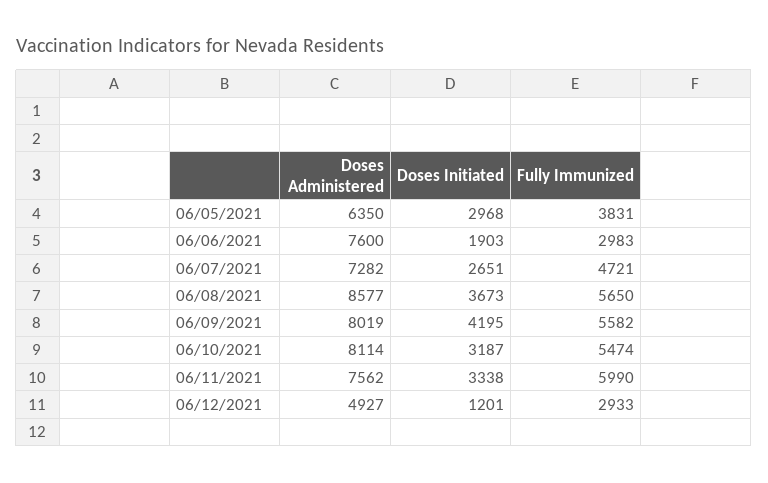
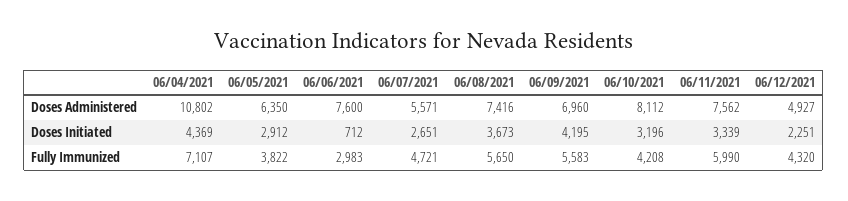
Doses Initiated, 06/05/2021: 2968 -> 2912
Fully Immunized, 06/05/2021: 3831 -> 3822
Doses Initiated, 06/06/2021: 1903 -> 712
Doses Administered, 06/07/2021: 7282 -> 5571
Doses Administered, 06/08/2021: 8577 -> 7416
Doses Administered, 06/09/2021: 8019 -> 6960
Fully Immunized, 06/09/2021: 5582 -> 5583
Doses Administered, 06/10/2021: 8114 -> 8112
Doses Initiated, 06/10/2021: 3187 -> 3196
Fully Immunized, 06/10/2021: 5474 -> 4208
Doses Initiated, 06/11/2021: 3338 -> 3339
Doses Initiated, 06/12/2021: 1201 -> 2251
Fully Immunized, 06/12/2021: 2933 -> 4320
Doses Administered, 06/04/2021: none -> 10802
Doses Initiated, 06/04/2021: none -> 4369
Fully Immunized, 06/04/2021: none -> 7107

